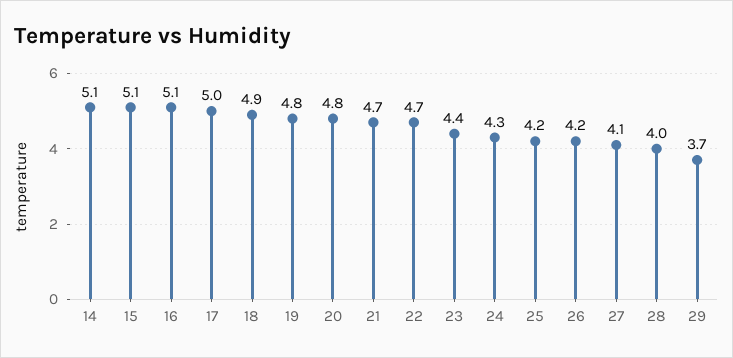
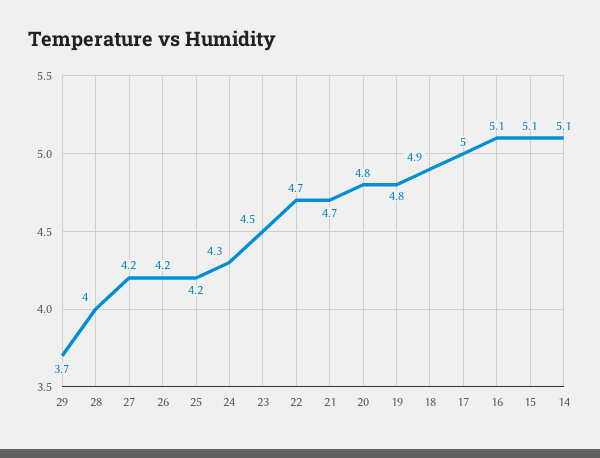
23: 4.4 -> 4.5
27: 4.1 -> 4.2

